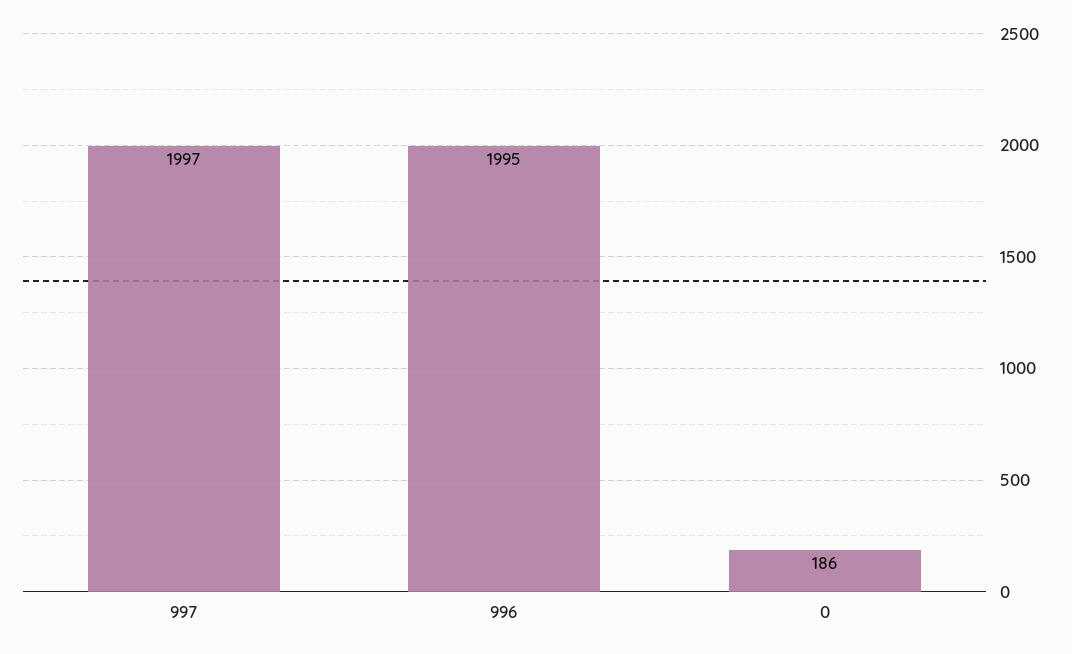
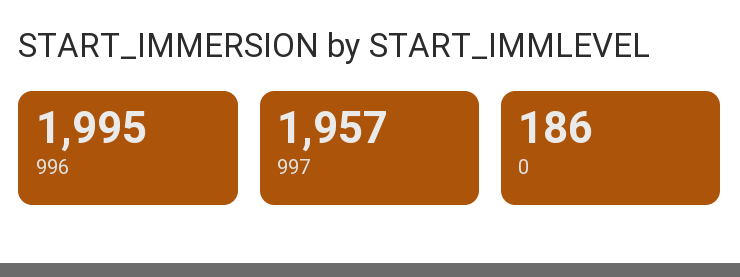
997: 1997 -> 1957

